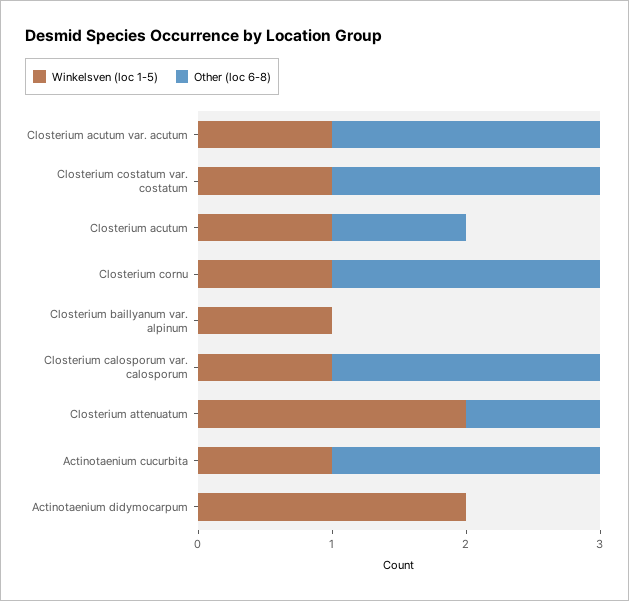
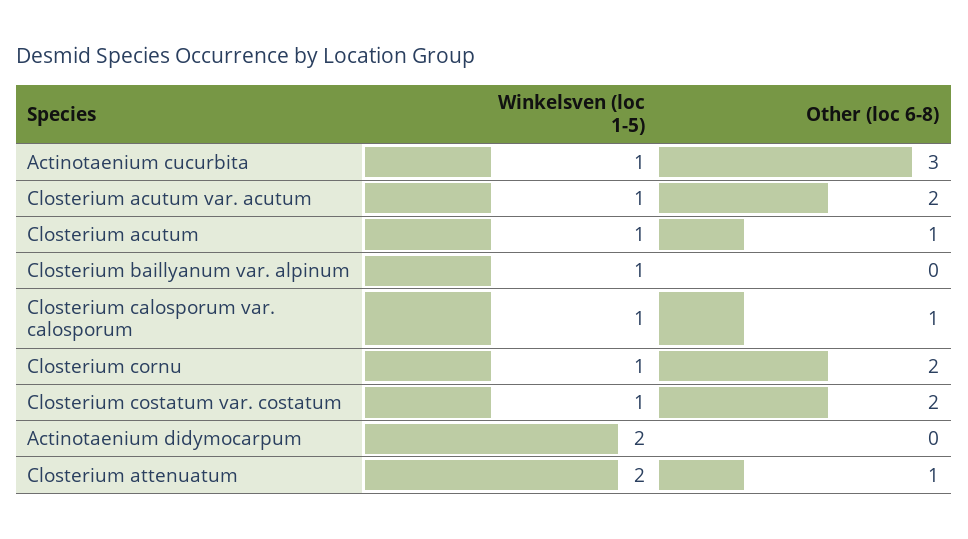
Other (loc 6-8), Closterium calosporum var. calosporum: 2 -> 1
Other (loc 6-8), Actinotaenium cucurbita: 2 -> 3

